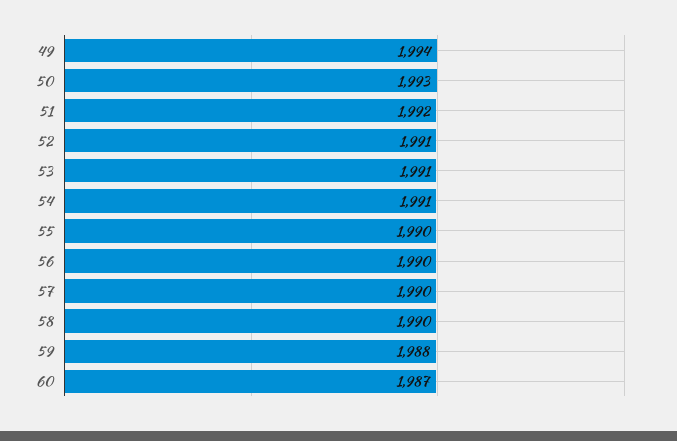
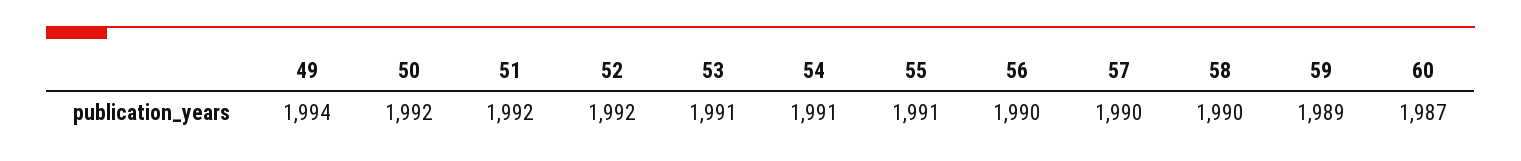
50: 1993 -> 1992
52: 1991 -> 1992
55: 1990 -> 1991
59: 1988 -> 1989

